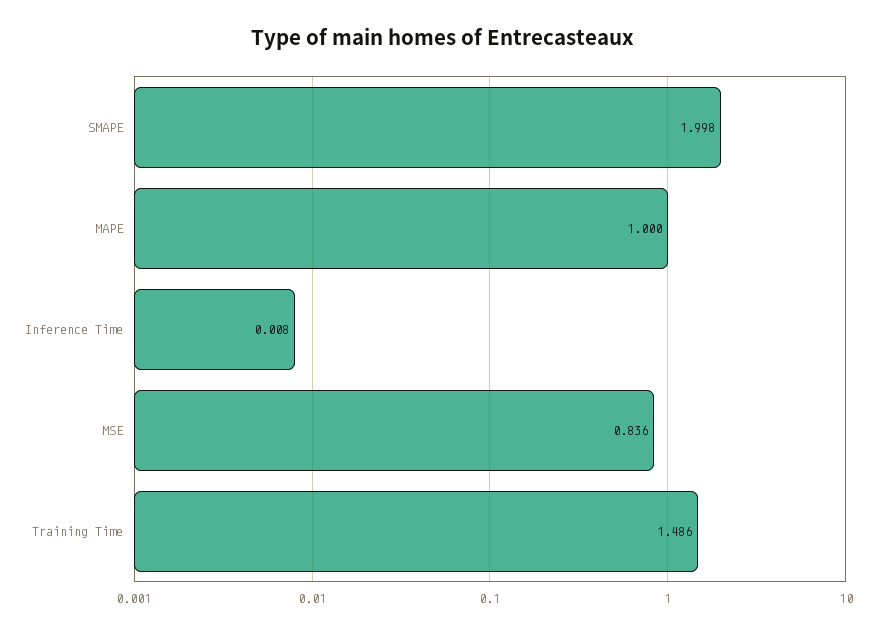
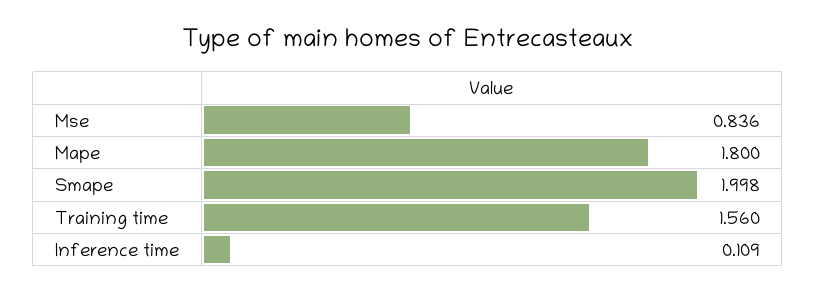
MAPE: 1 -> 1.8
Inference Time: 0.008 -> 0.109
Training Time: 1.486 -> 1.56

